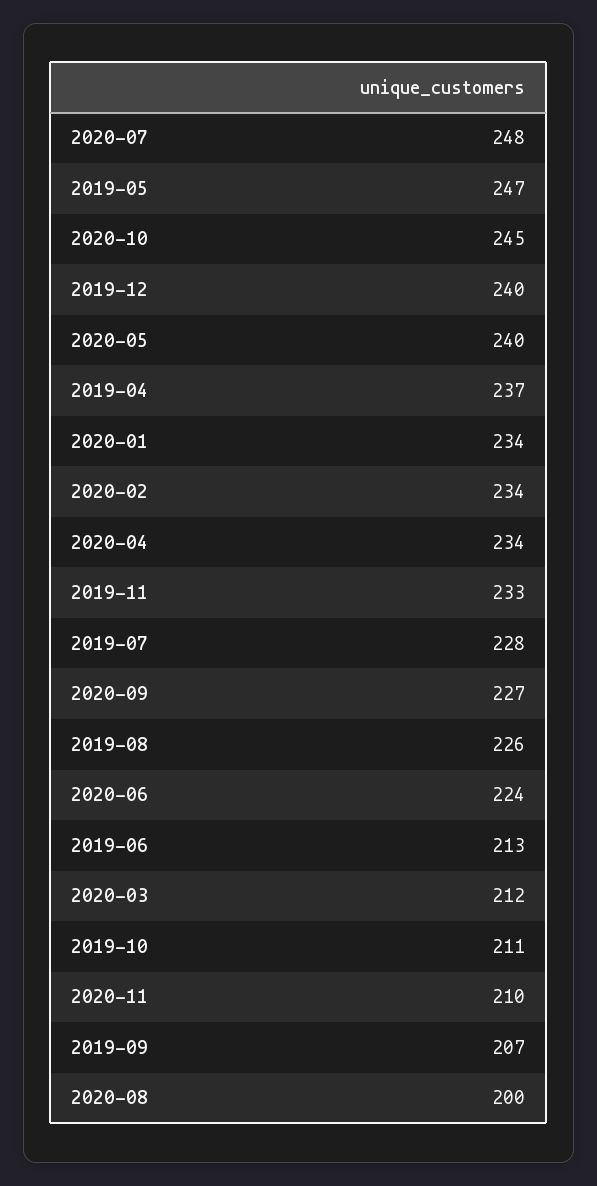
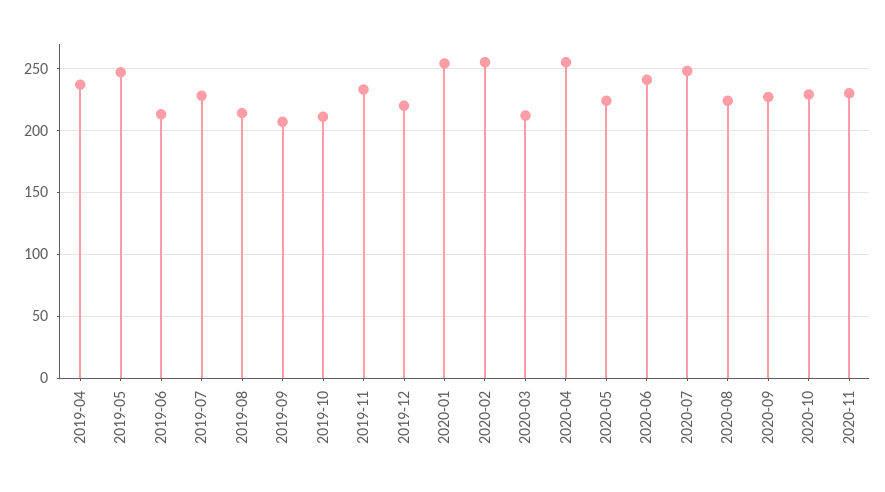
2020-10: 245 -> 230
2019-12: 240 -> 220
2020-05: 240 -> 225
2020-01: 234 -> 255
2020-02: 234 -> 255
2020-04: 234 -> 255
2019-08: 226 -> 215
2020-06: 224 -> 240
2020-11: 210 -> 230
2020-08: 200 -> 225

